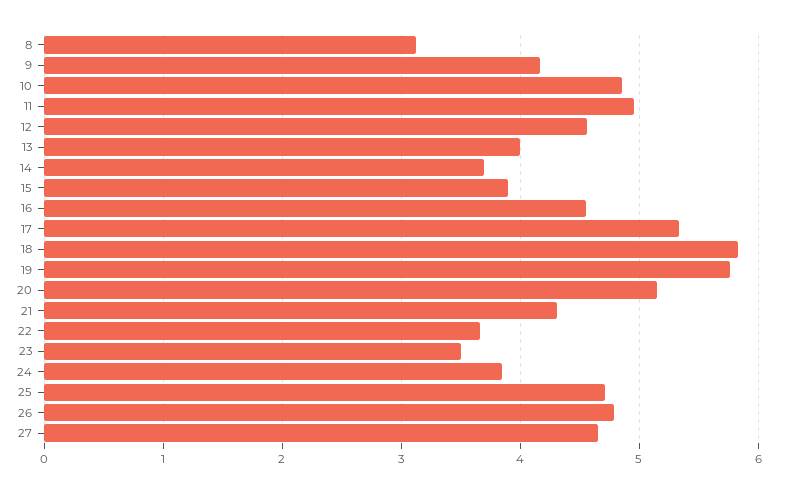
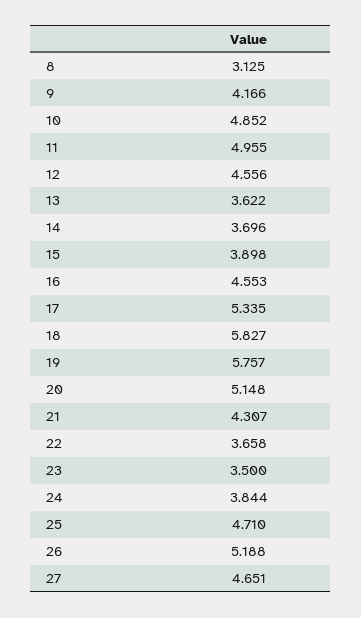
13: 4 -> 3.622
26: 4.8 -> 5.188

